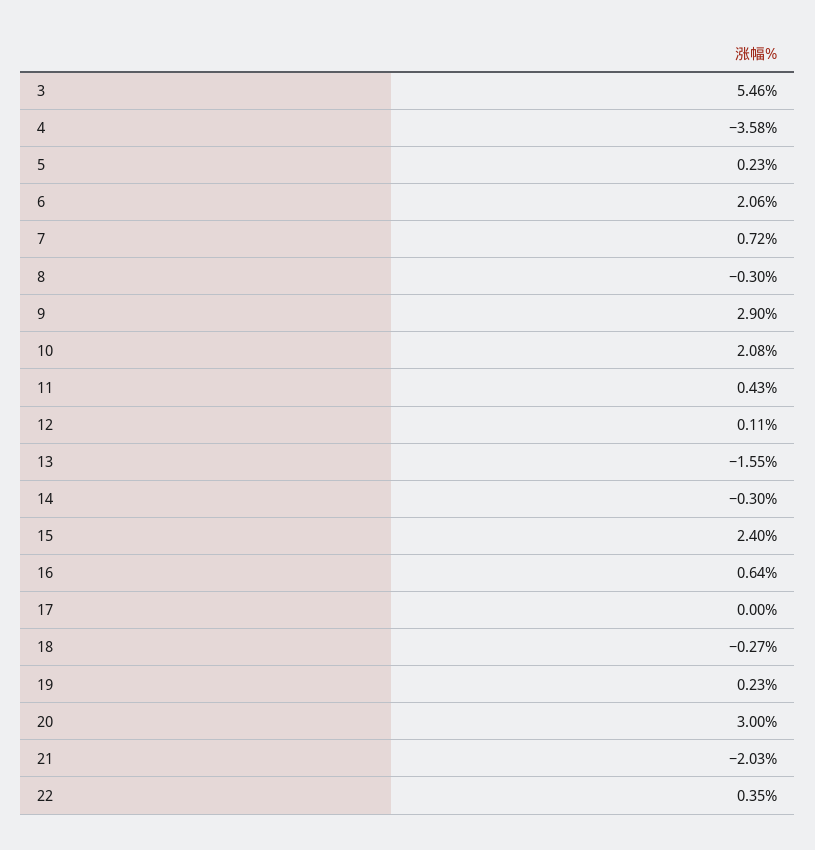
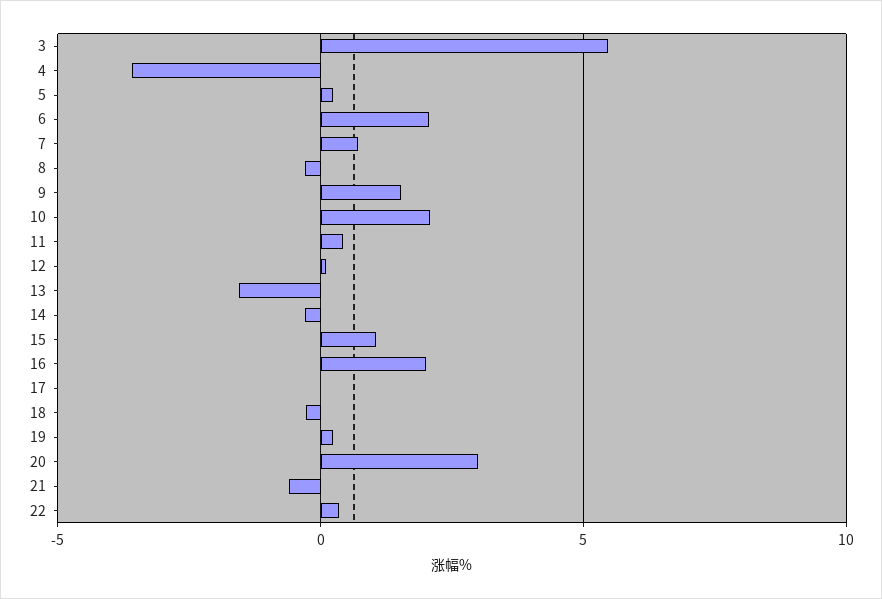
9: 2.9 -> 1.5
15: 2.4 -> 1
16: 0.64 -> 2
21: -2.03 -> -0.5

